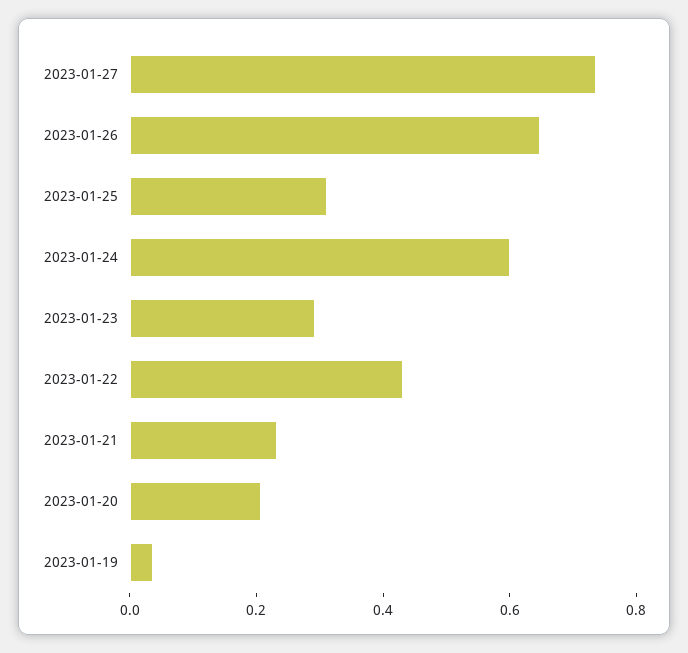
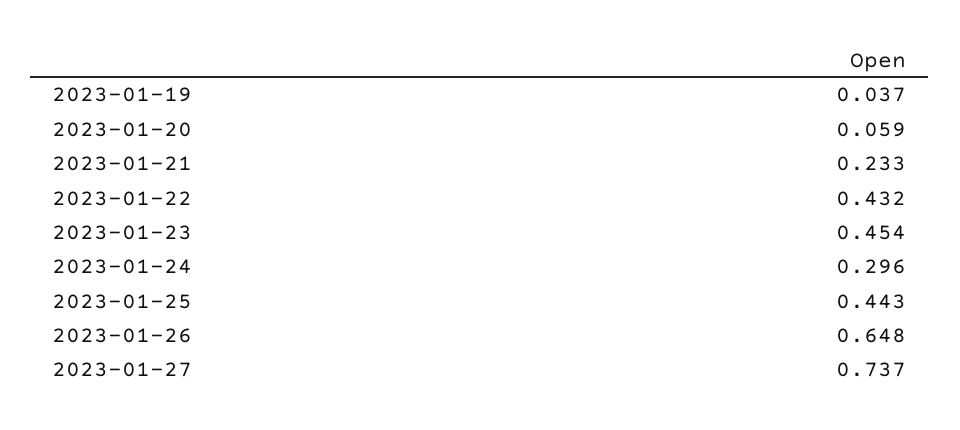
2023-01-25: 0.3 -> 0.443
2023-01-24: 0.6 -> 0.296
2023-01-23: 0.3 -> 0.454
2023-01-20: 0.2 -> 0.059

